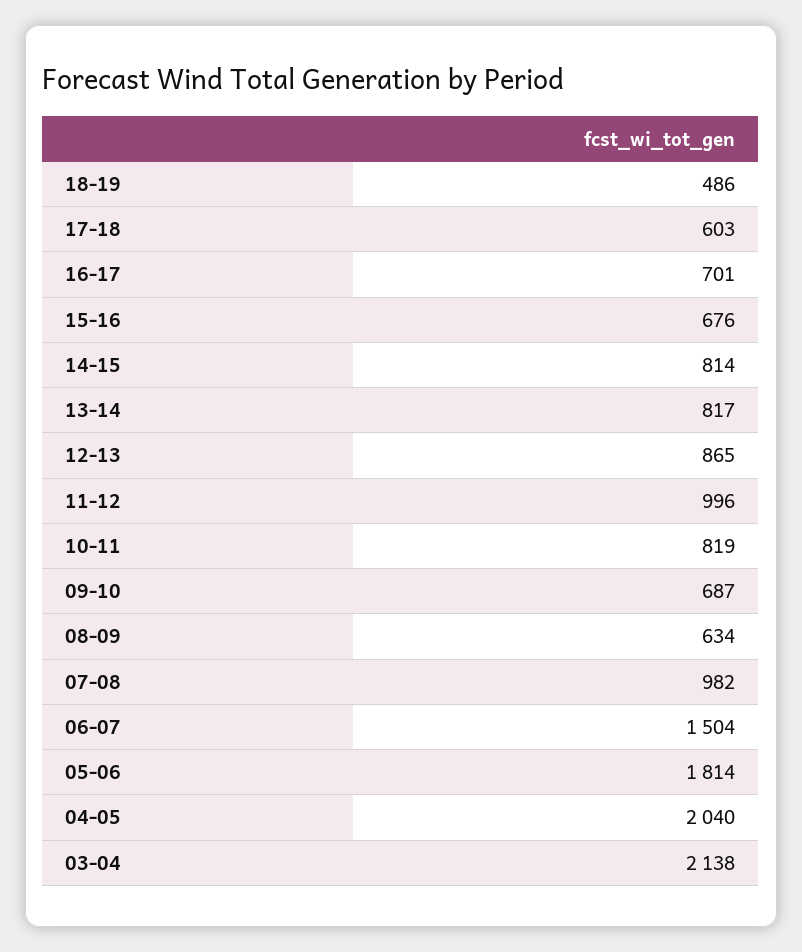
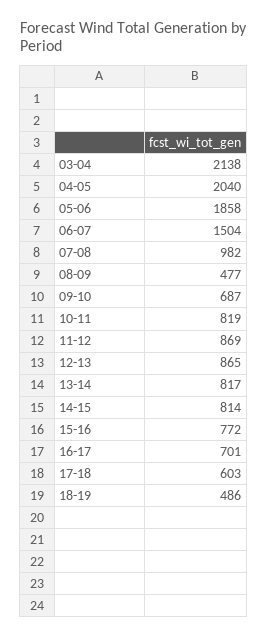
15-16: 676 -> 772
11-12: 996 -> 869
08-09: 634 -> 477
05-06: 1814 -> 1858

